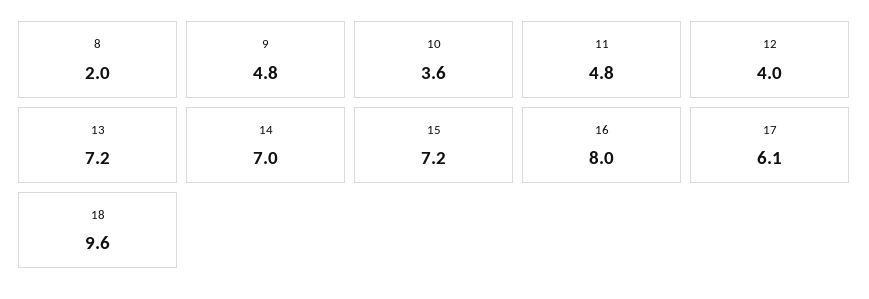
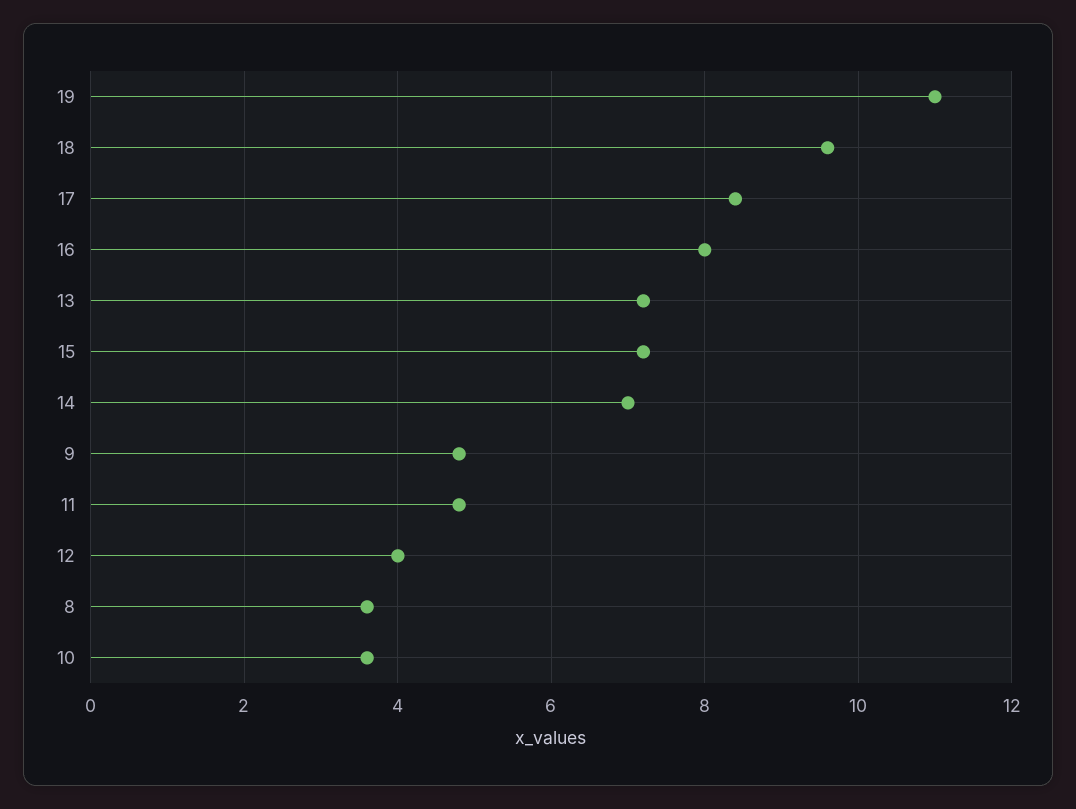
8: 2 -> 3.5
17: 6.1 -> 8.5
19: none -> 11

